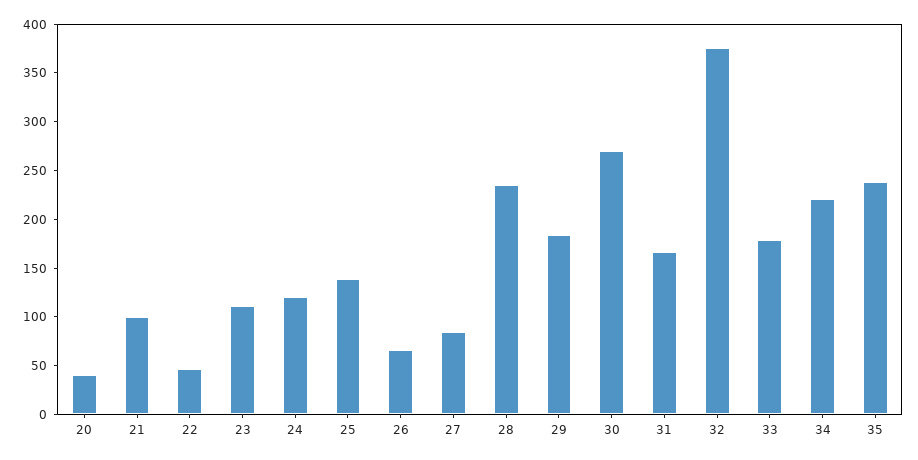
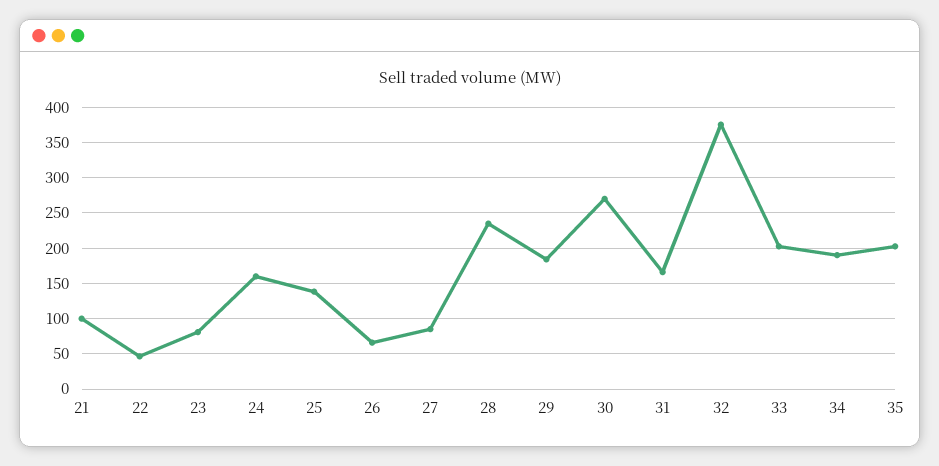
20: 40 -> none
23: 110 -> 80
24: 120 -> 160
33: 180 -> 200
34: 220 -> 190
35: 240 -> 200

